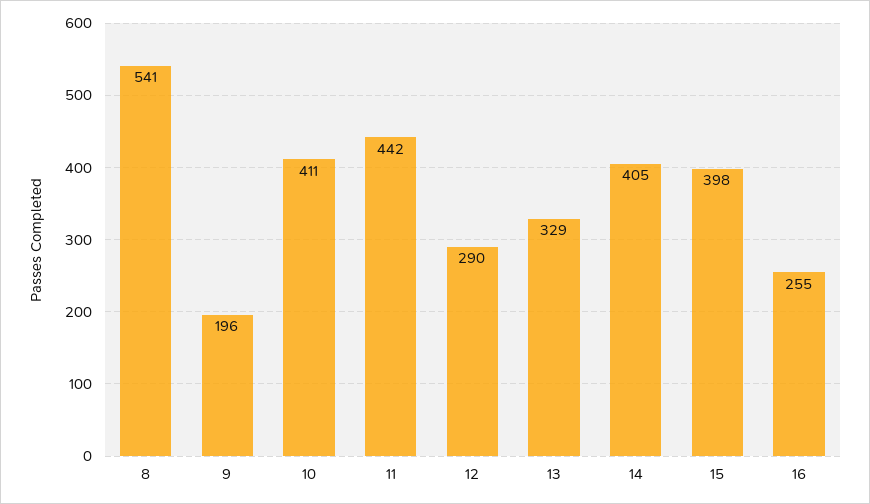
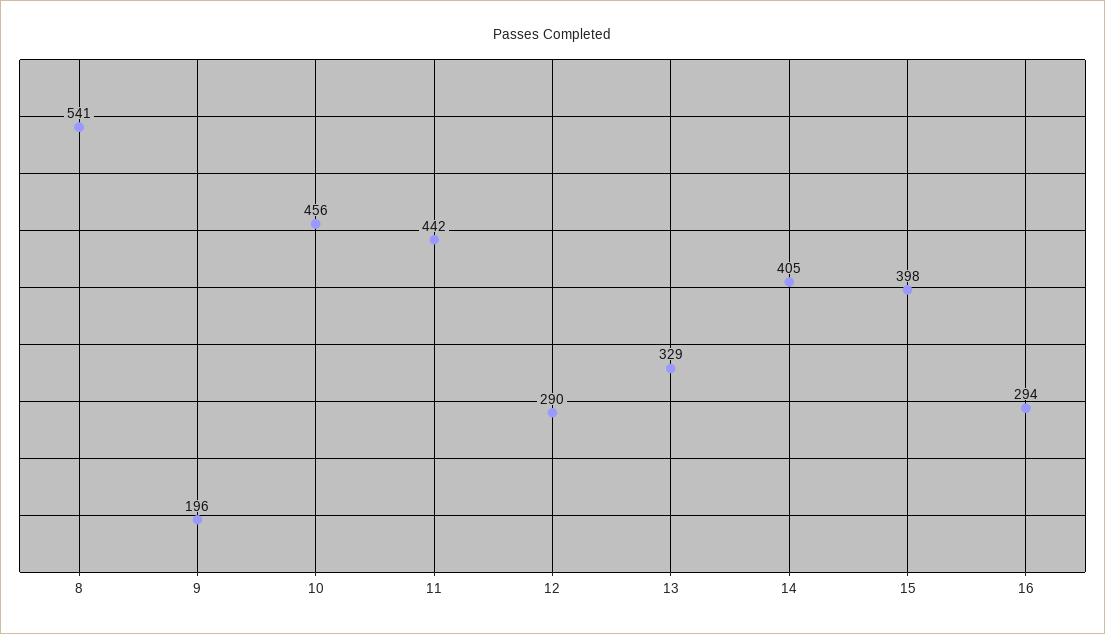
10: 411 -> 456
16: 255 -> 294

